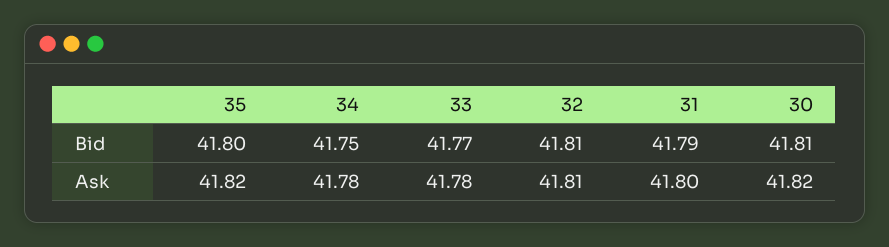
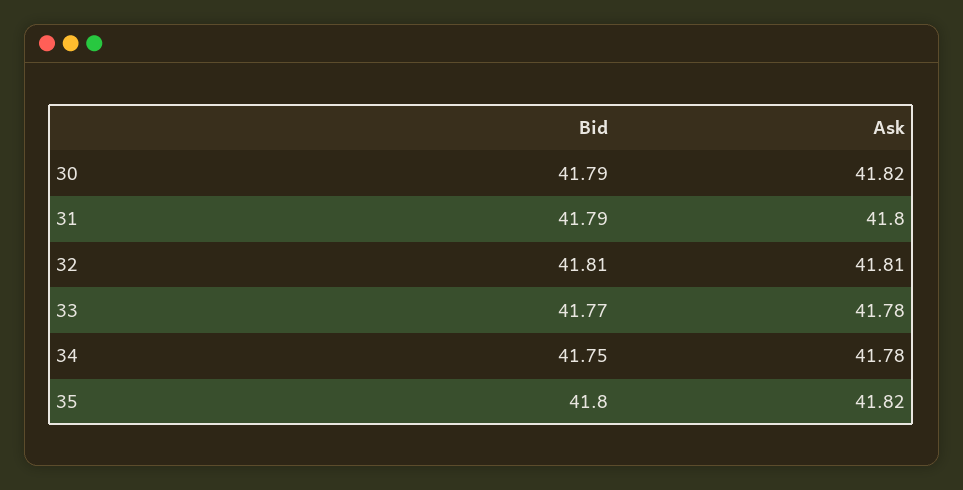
30, Bid: 41.81 -> 41.79

